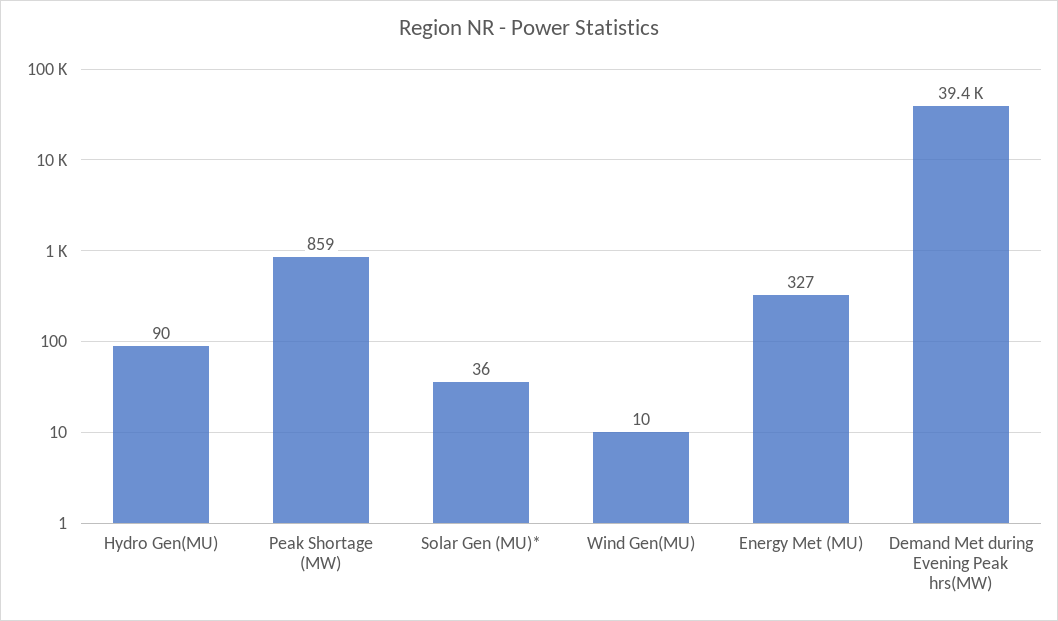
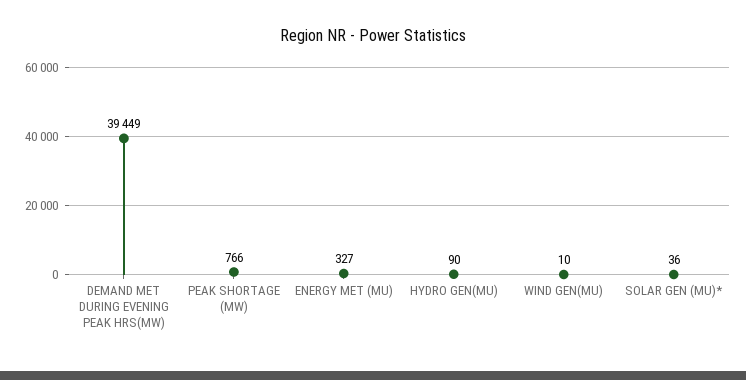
Peak Shortage (MW): 859 -> 766

